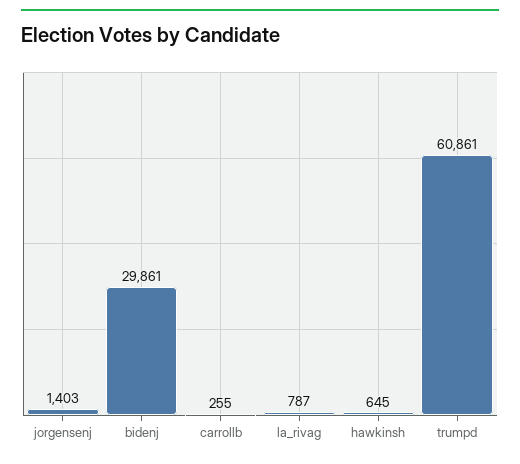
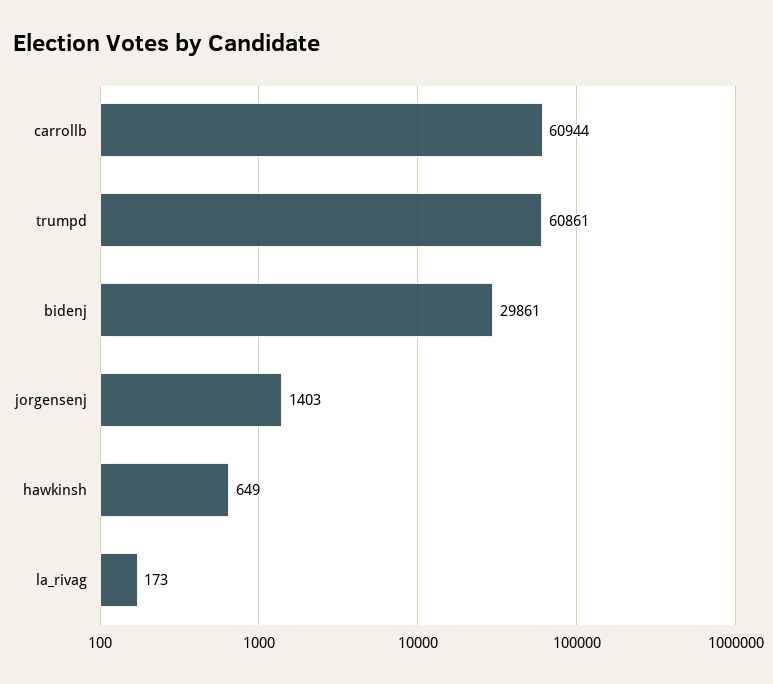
carrollb: 255 -> 60944
la_rivag: 787 -> 173
hawkinsh: 645 -> 649

